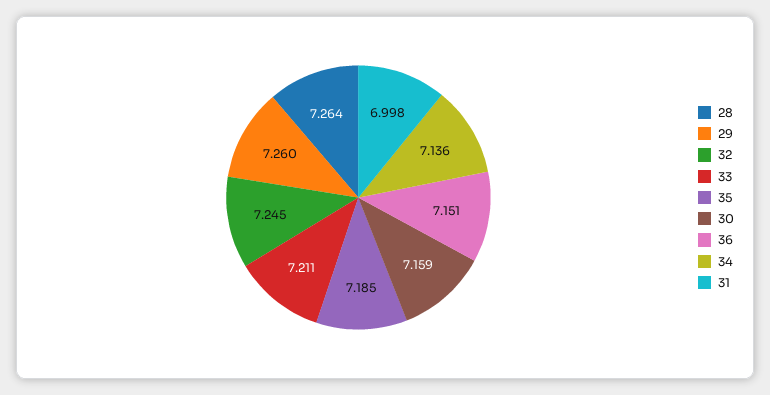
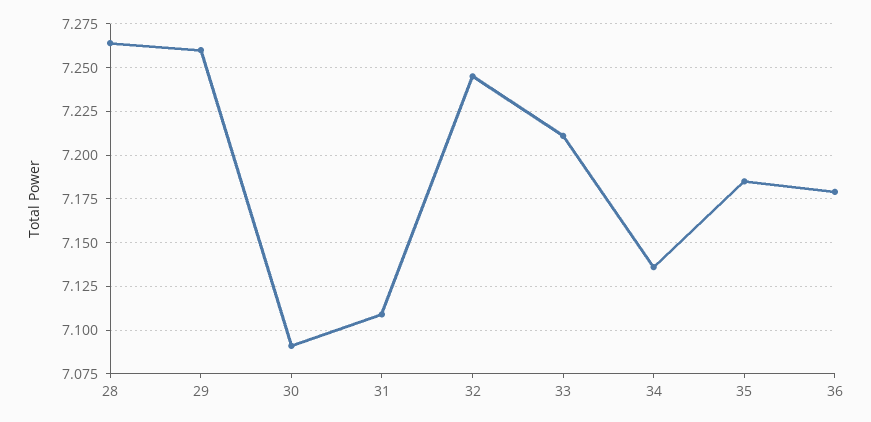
30: 7.159 -> 7.09
36: 7.151 -> 7.18
31: 6.998 -> 7.11

